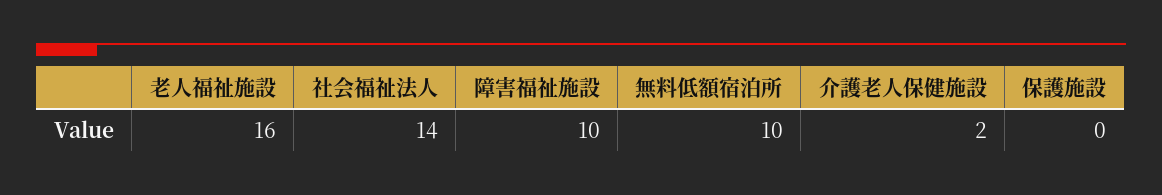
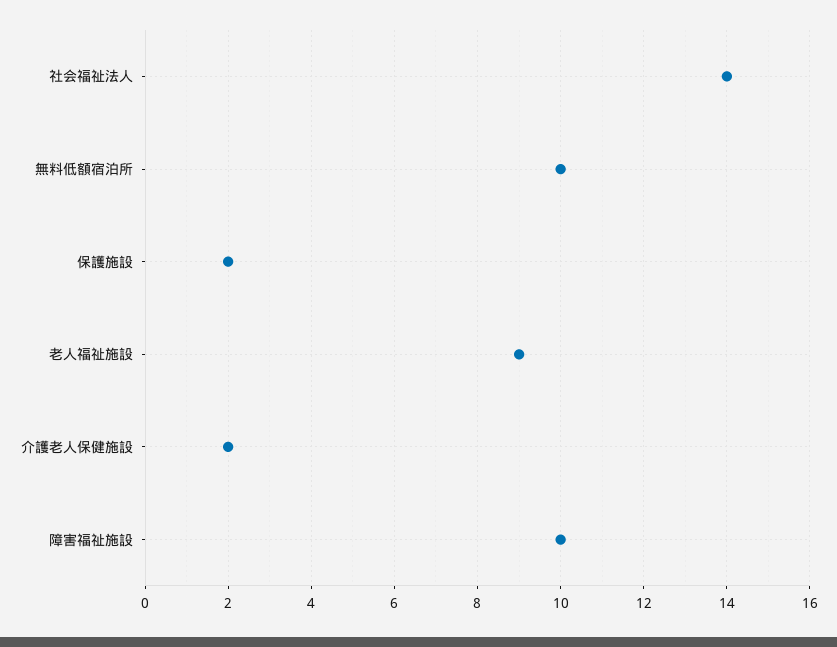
老人福祉施設: 16 -> 9
保護施設: 0 -> 2

